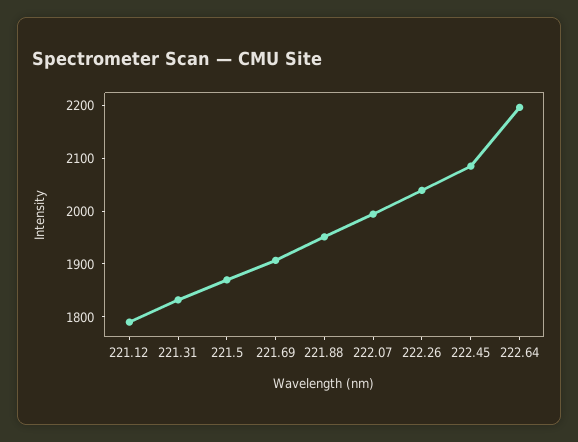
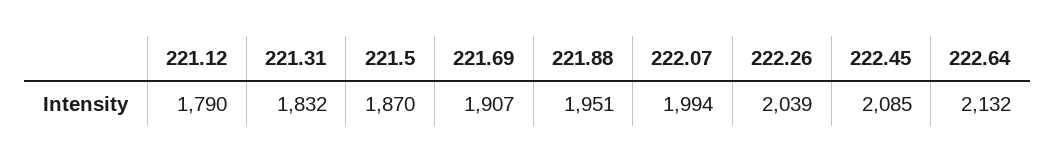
222.64: 2200 -> 2132

